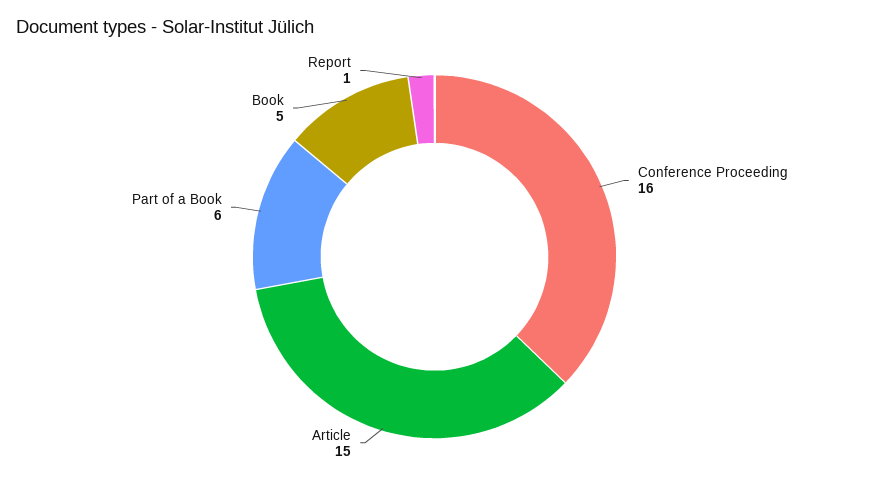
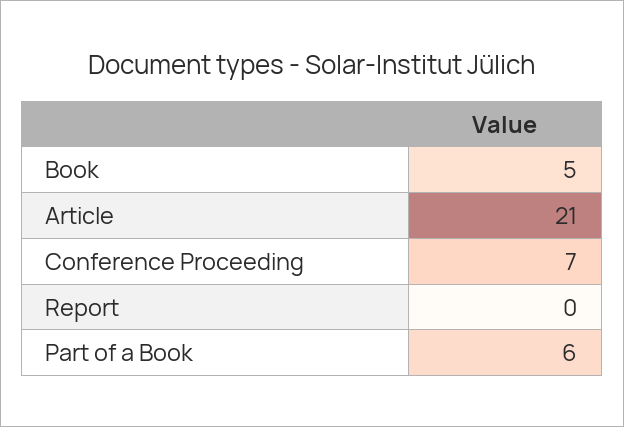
Conference Proceeding: 16 -> 7
Article: 15 -> 21
Report: 1 -> 0

